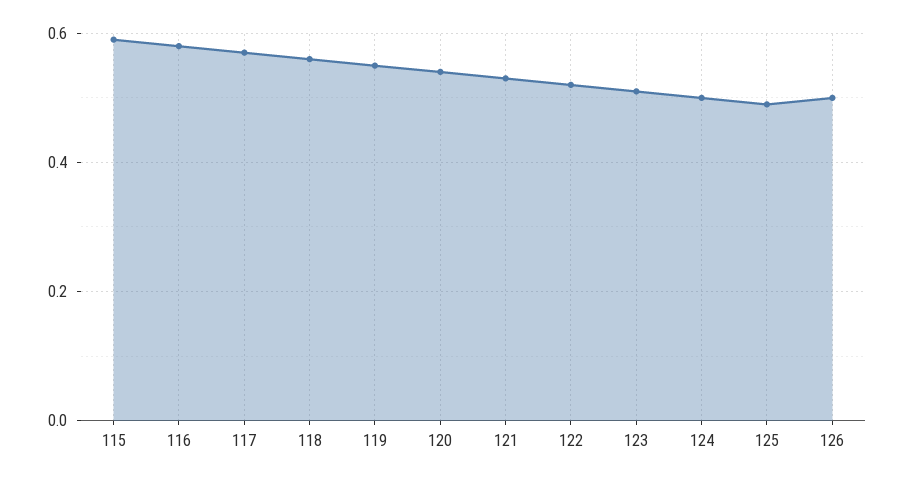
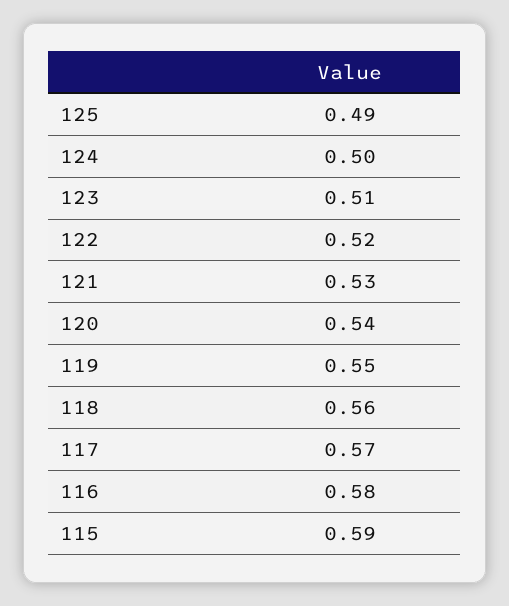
126: 0.5 -> none

